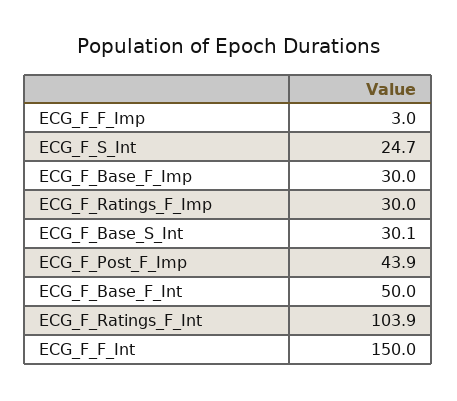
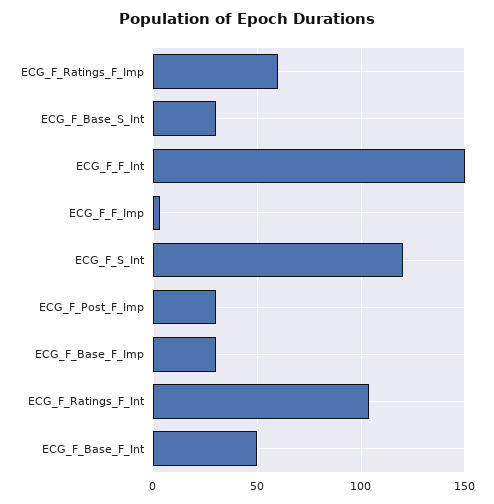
ECG_F_S_Int: 24.7 -> 120
ECG_F_Ratings_F_Imp: 30 -> 60
ECG_F_Post_F_Imp: 43.9 -> 30

